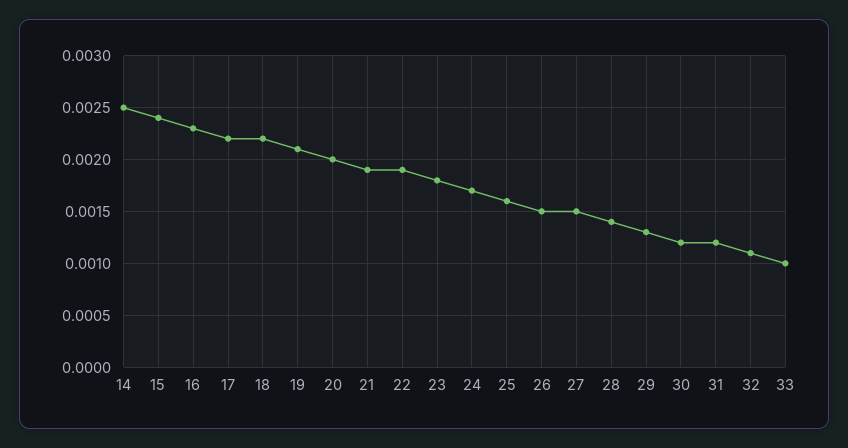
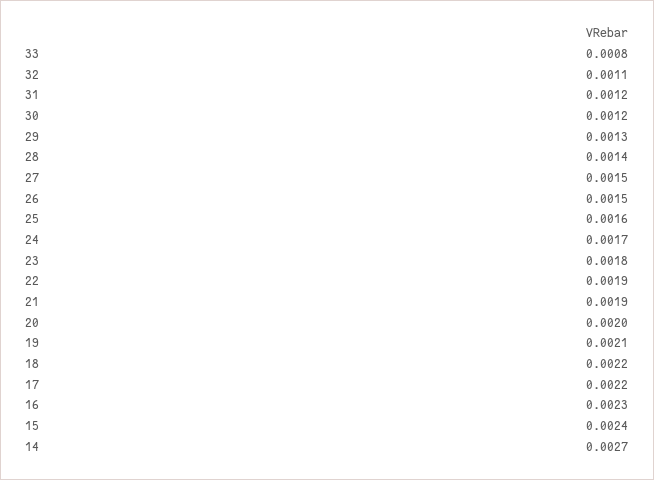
14: 0.0025 -> 0.0027
33: 0.001 -> 0.0008

